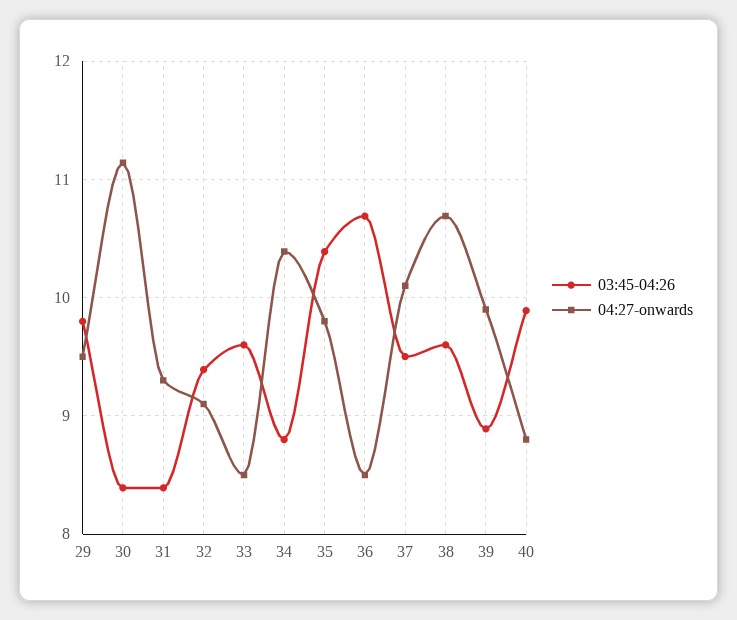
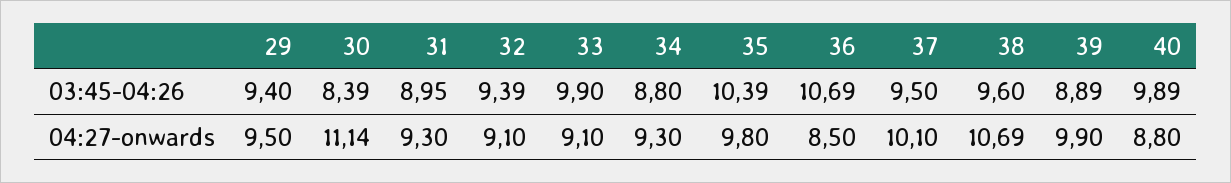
03:45-04:26, 29: 9.8 -> 9.4
03:45-04:26, 31: 8.4 -> 8.95
03:45-04:26, 33: 9.6 -> 9.9
04:27-onwards, 33: 8.5 -> 9.1
04:27-onwards, 34: 10.4 -> 9.3

